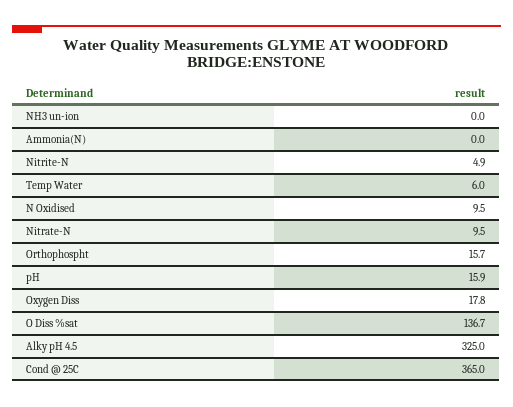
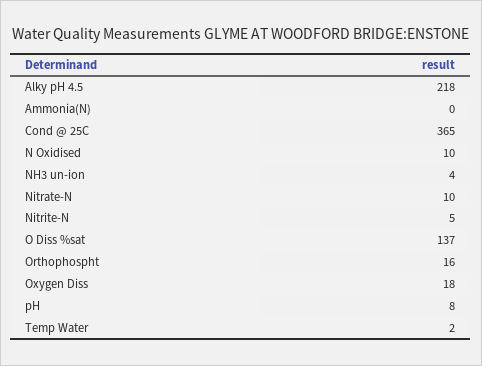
NH3 un-ion: 0 -> 4
Temp Water: 6 -> 2
pH: 15.9 -> 8
Alky pH 4.5: 325 -> 218

